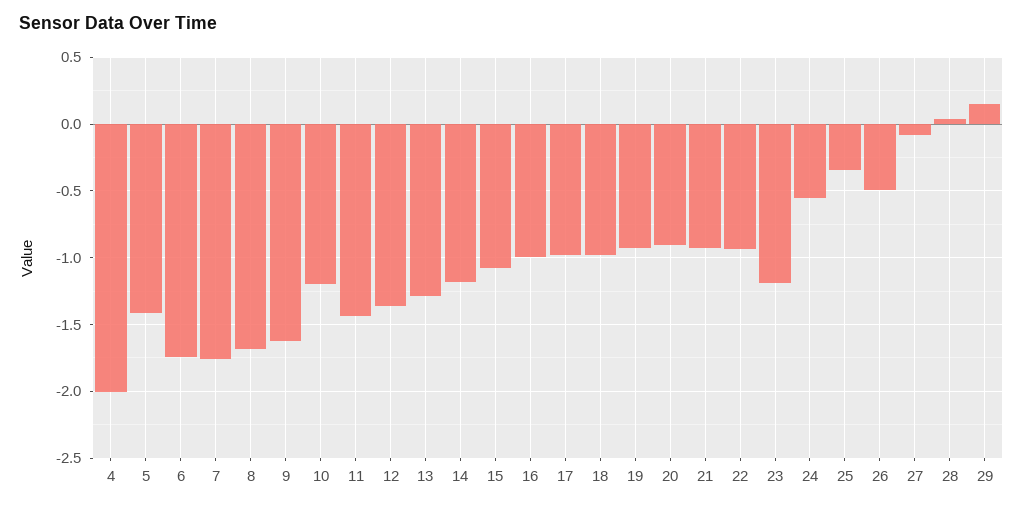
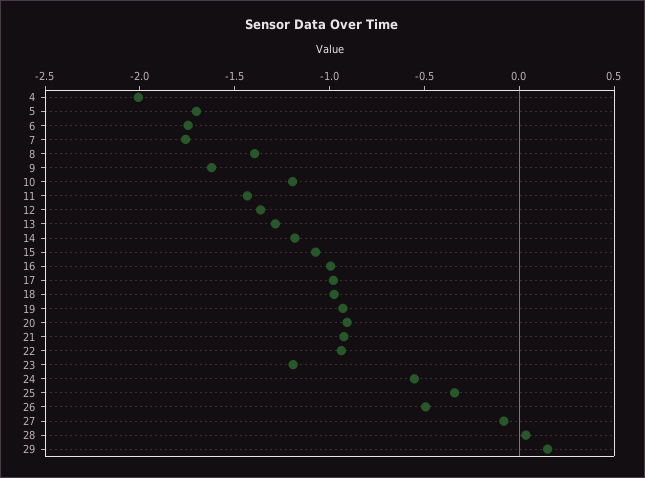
5: -1.4 -> -1.7
8: -1.7 -> -1.4

